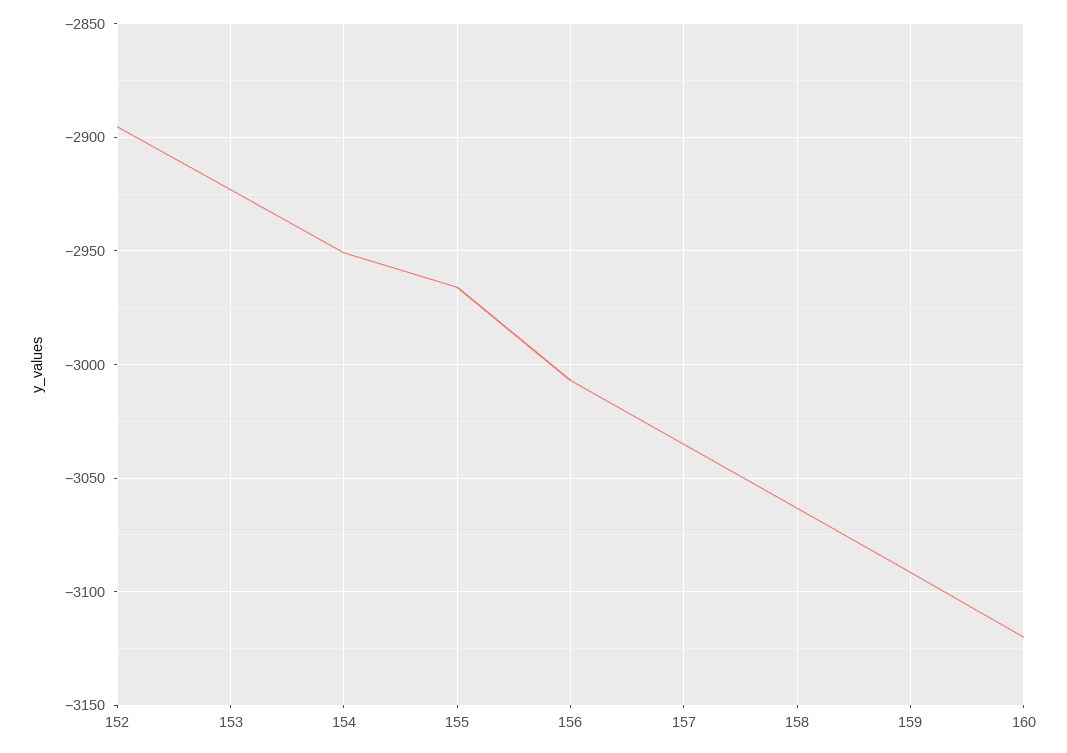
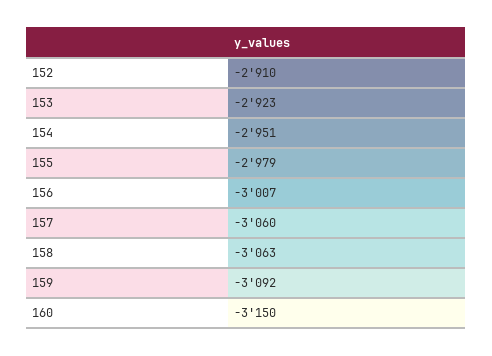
152: -2895 -> -2910
155: -2965 -> -2979
157: -3035 -> -3060
160: -3120 -> -3150

